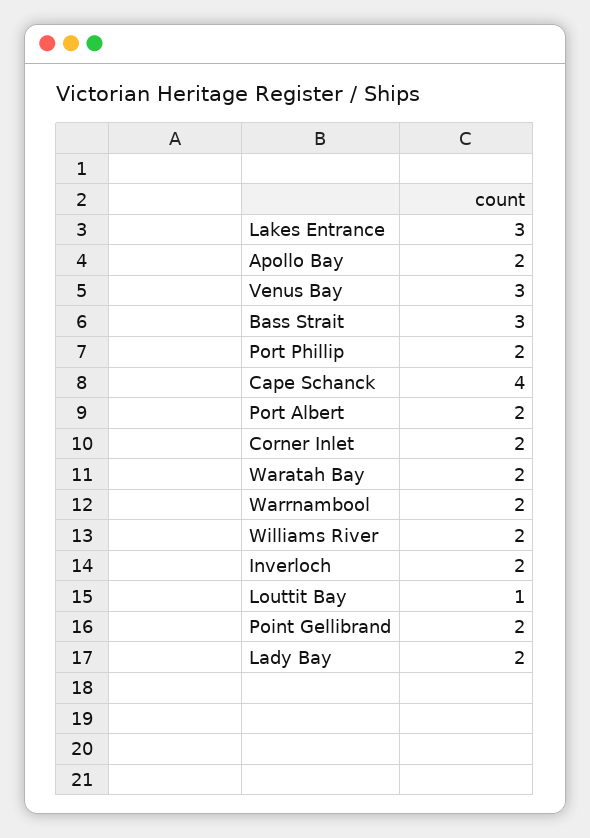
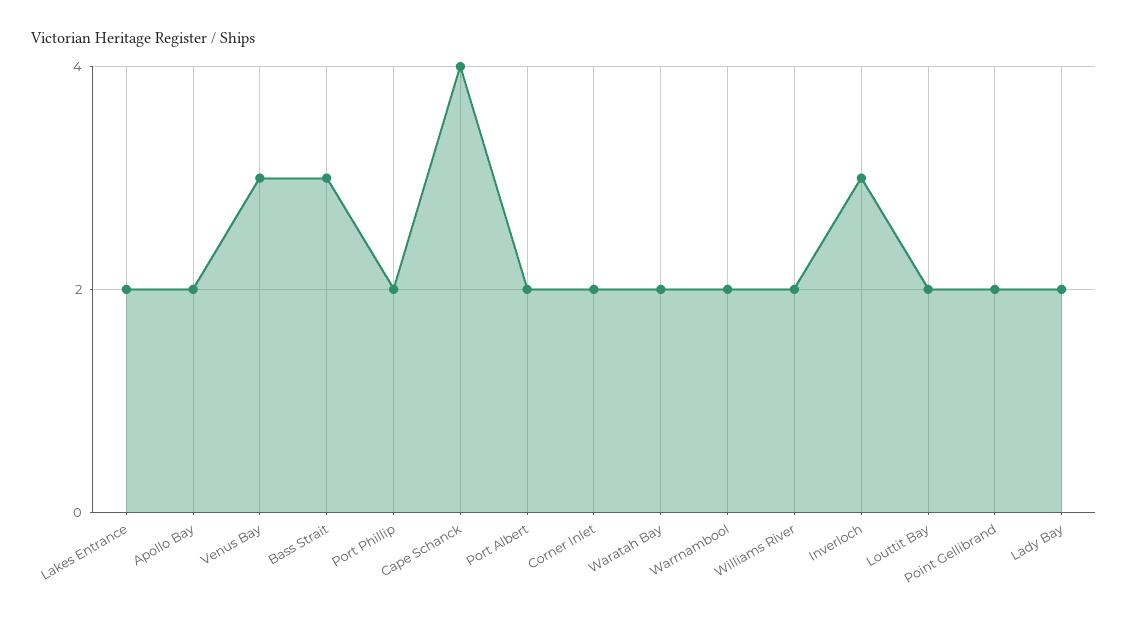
Lakes Entrance: 3 -> 2
Inverloch: 2 -> 3
Louttit Bay: 1 -> 2

